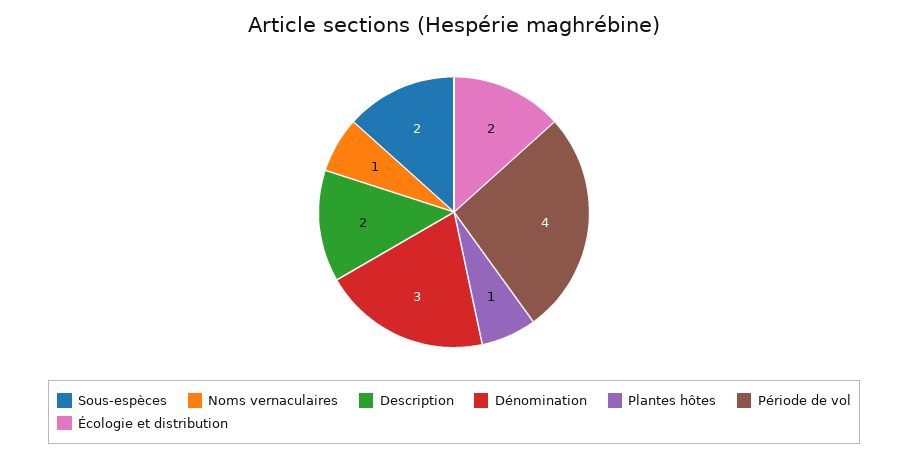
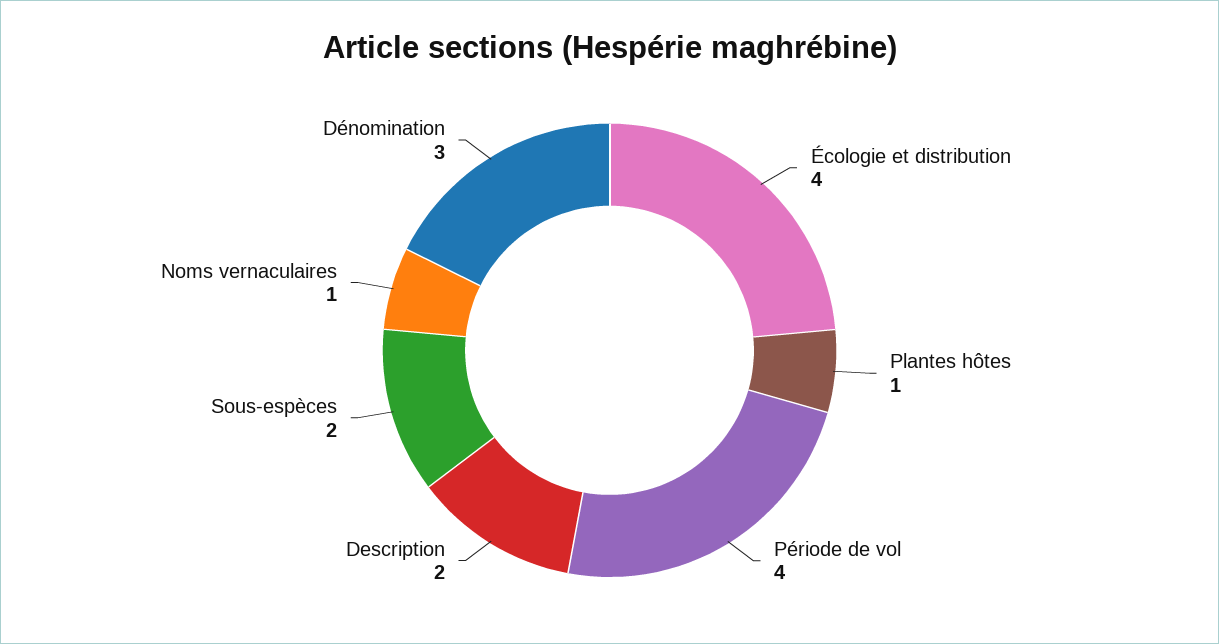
Écologie et distribution: 2 -> 4

